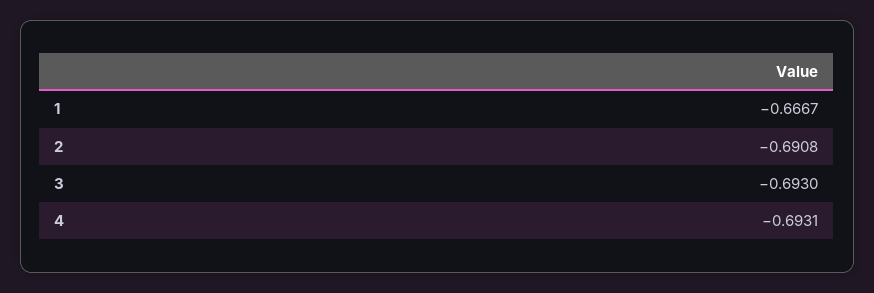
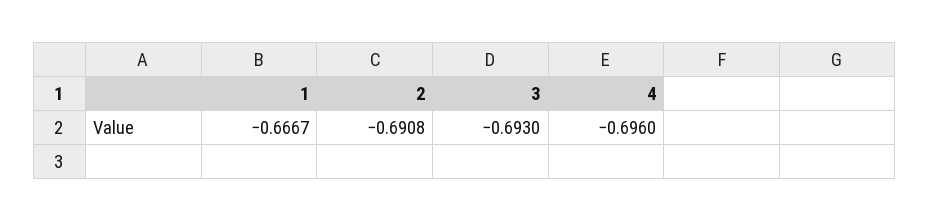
4: -0.6931 -> -0.696

